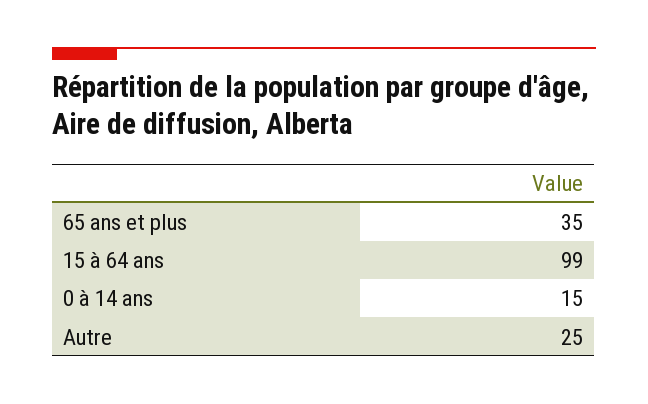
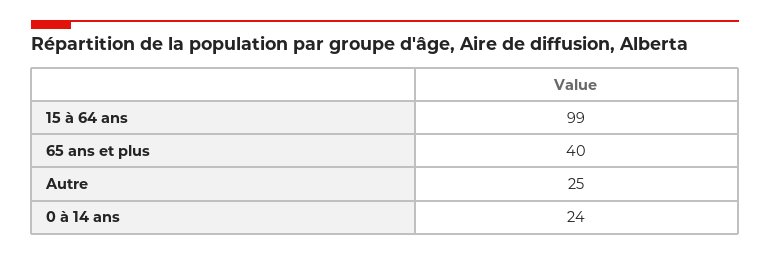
65 ans et plus: 35 -> 40
0 à 14 ans: 15 -> 24

